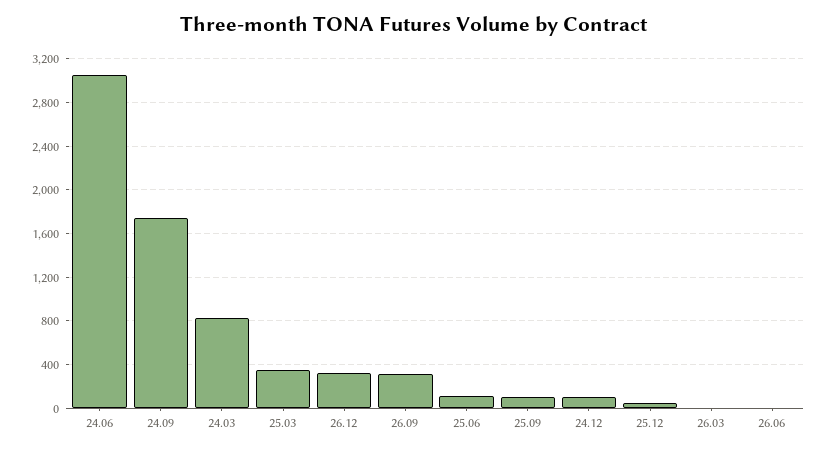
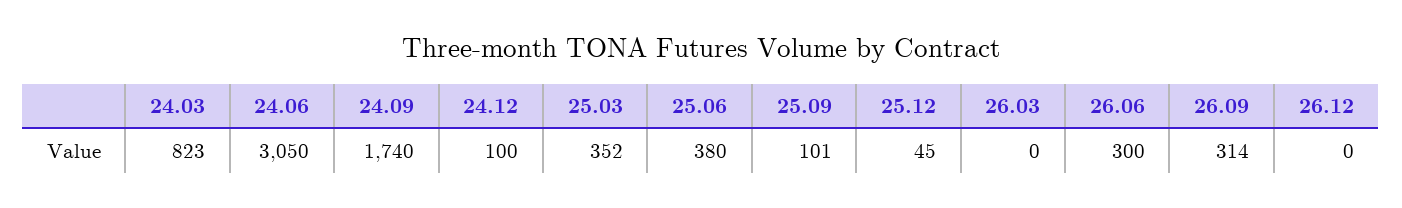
26.12: 300 -> 0
25.06: 100 -> 380
26.06: 0 -> 300

